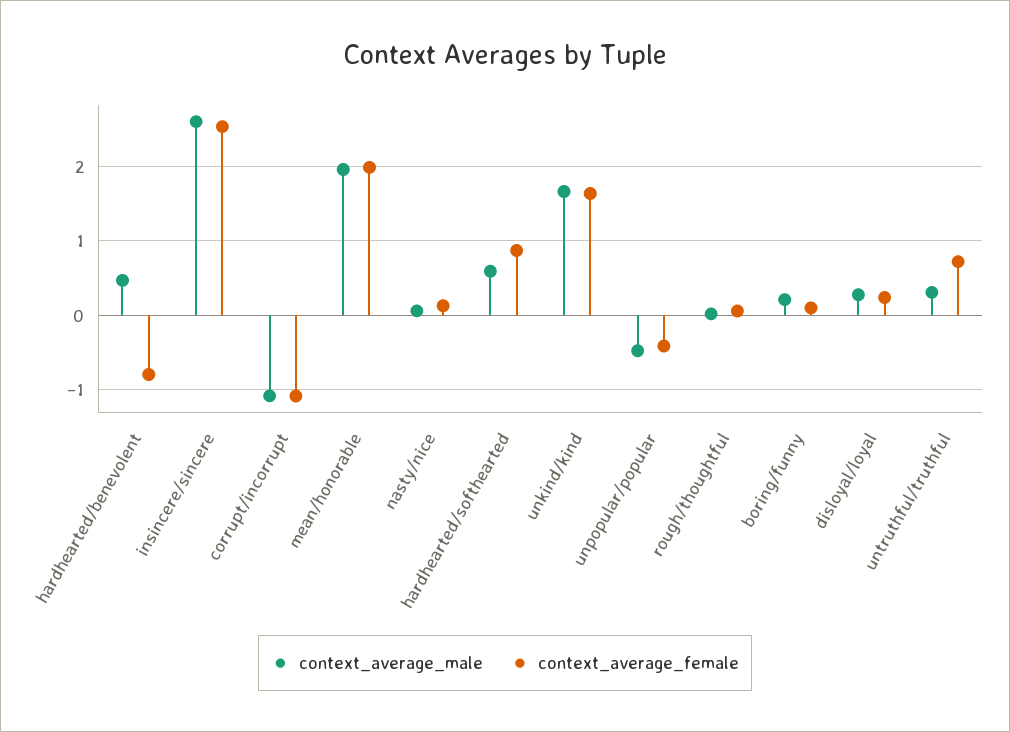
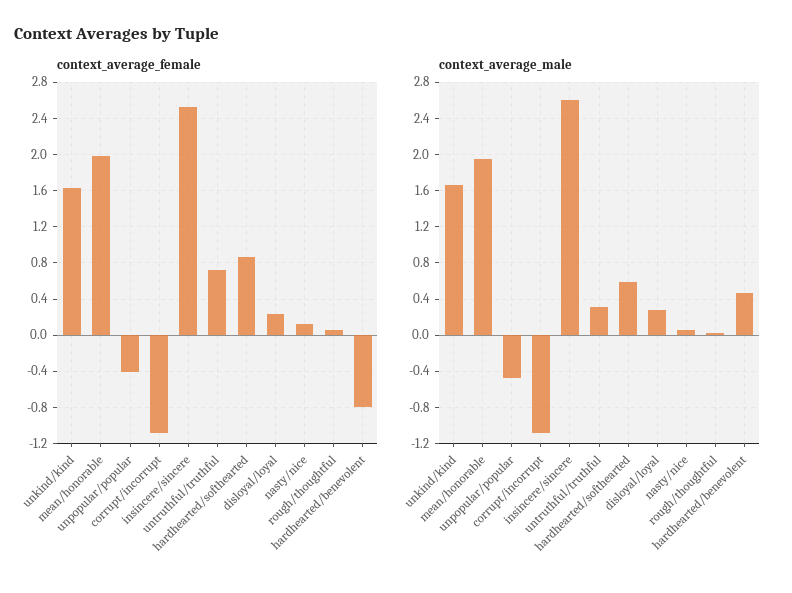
context_average_male, boring/funny: 0.2 -> none
context_average_female, boring/funny: 0.1 -> none

